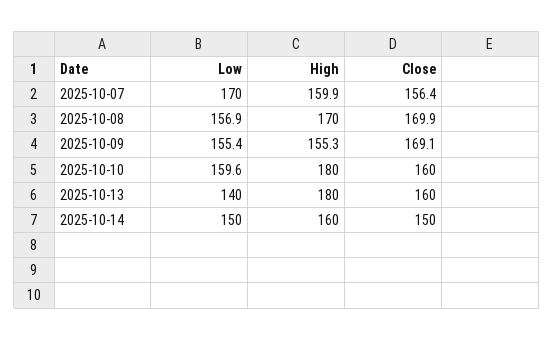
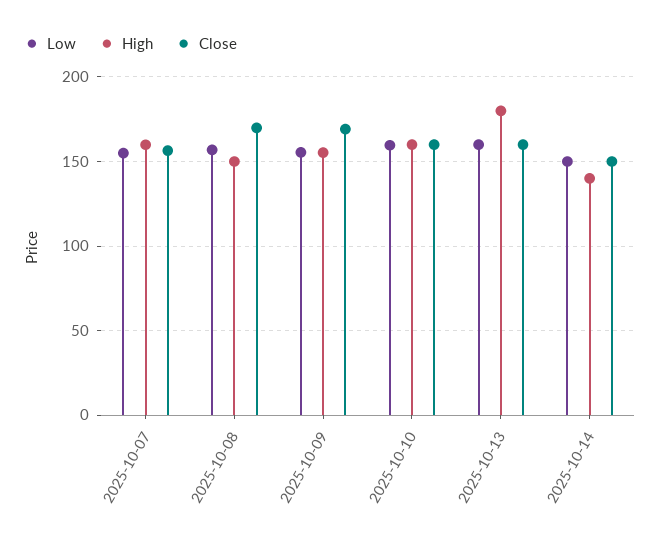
Low, 2025-10-07: 170 -> 155
High, 2025-10-08: 170 -> 150
High, 2025-10-10: 180 -> 160
Low, 2025-10-13: 140 -> 160
High, 2025-10-14: 160 -> 140

